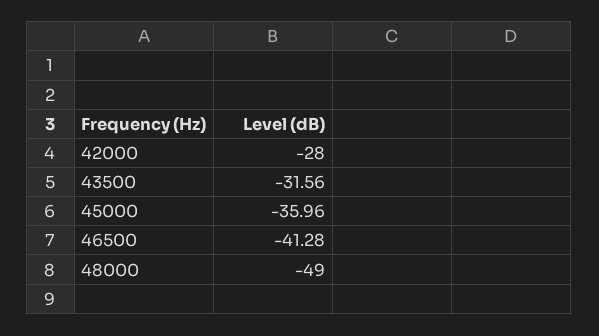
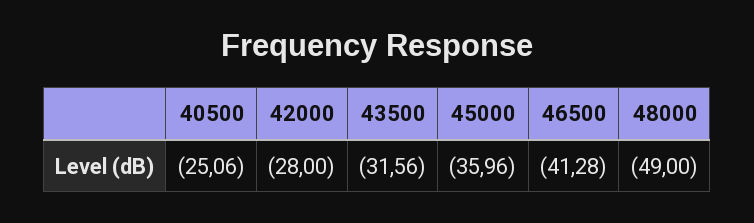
40500: none -> -25.06

